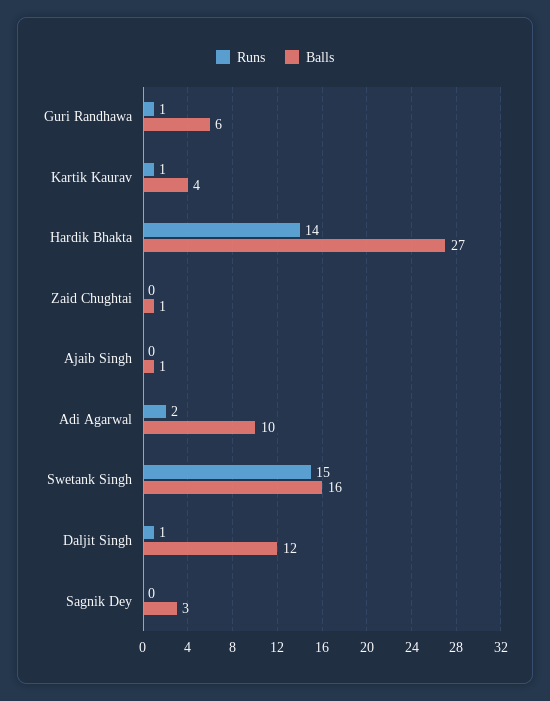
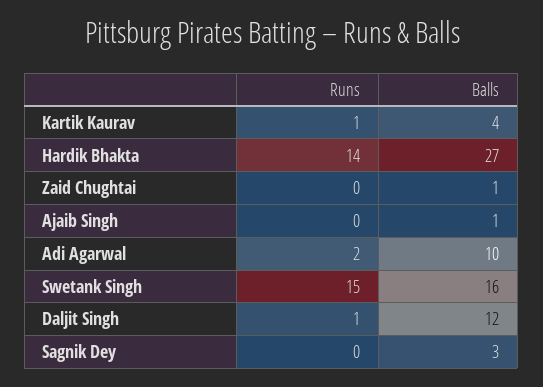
Runs, Guri Randhawa: 1 -> none
Balls, Guri Randhawa: 6 -> none

